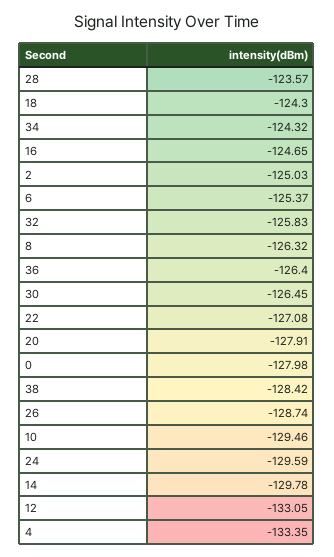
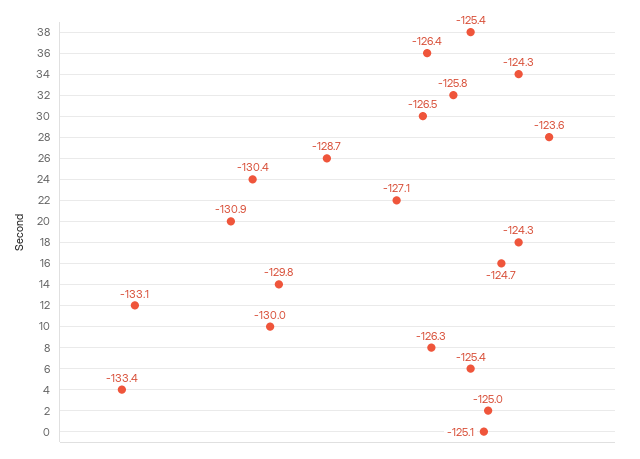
20: -127.91 -> -130.9
0: -127.98 -> -125.1
38: -128.42 -> -125.4
10: -129.46 -> -130
24: -129.59 -> -130.4

